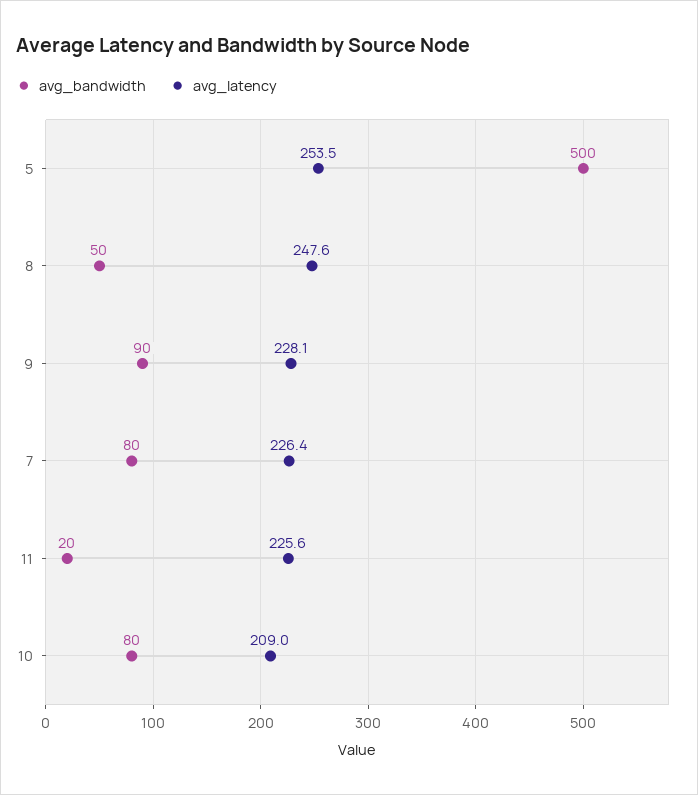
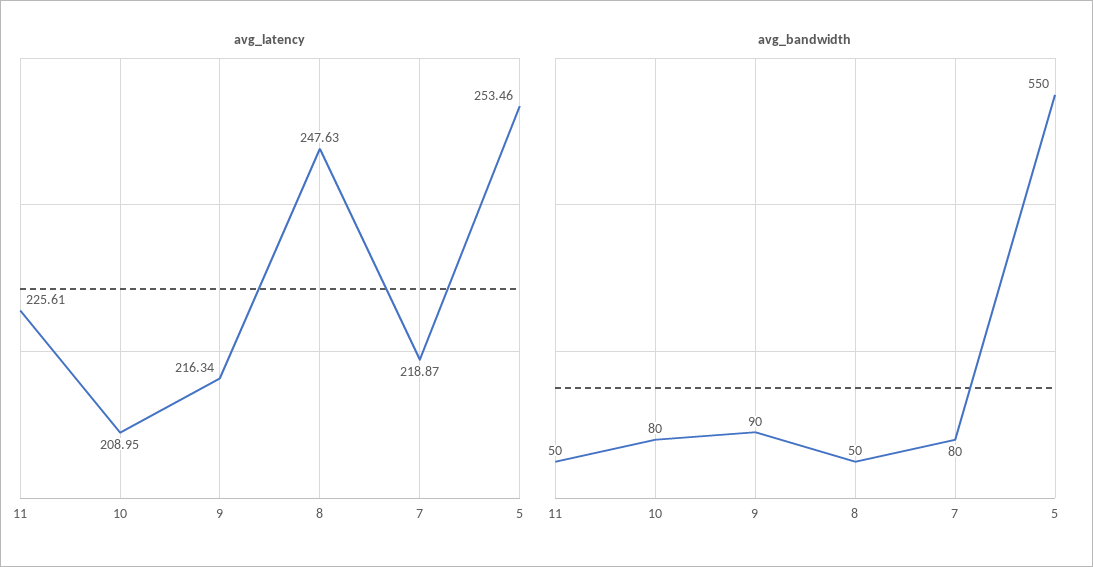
avg_bandwidth, 5: 500 -> 550
avg_latency, 9: 228.1 -> 216.34
avg_latency, 7: 226.4 -> 218.87
avg_bandwidth, 11: 20 -> 50

